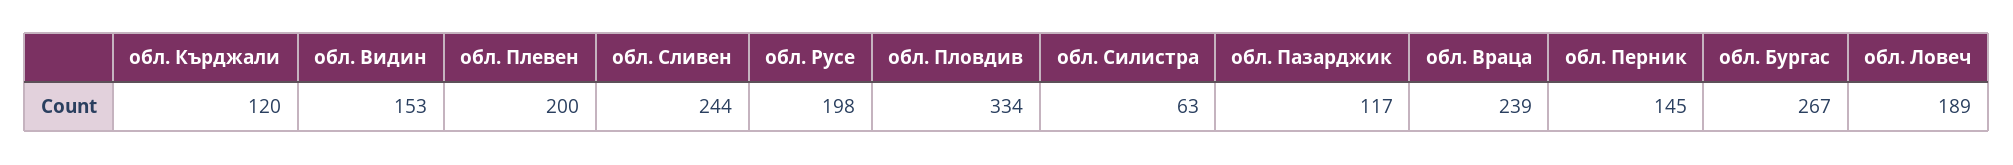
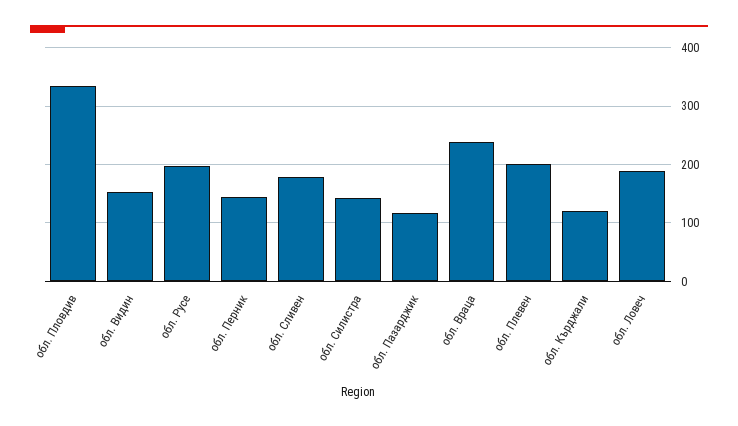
обл. Сливен: 244 -> 180
обл. Силистра: 63 -> 140
обл. Бургас: 267 -> none

